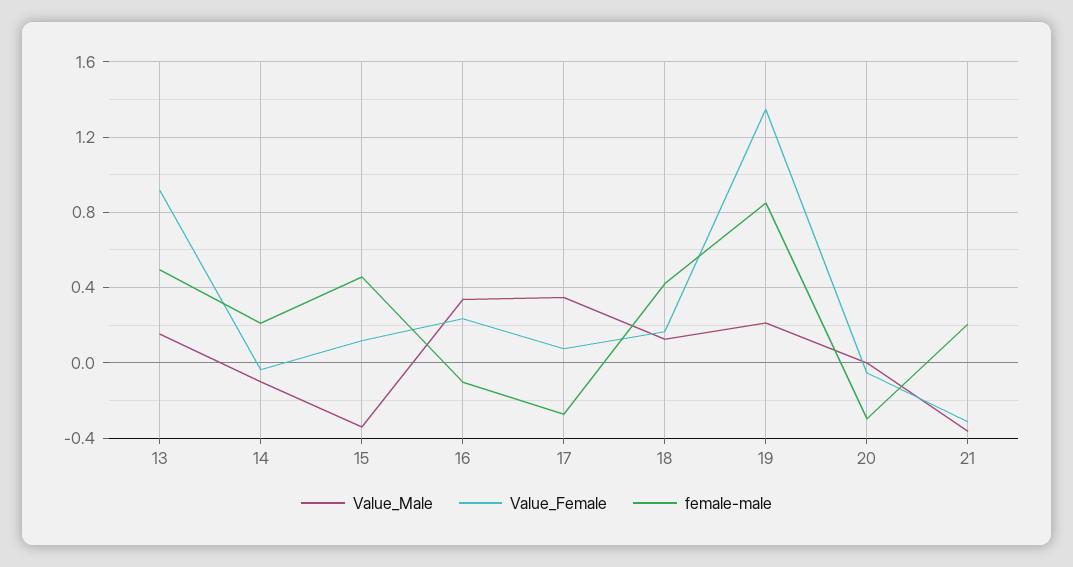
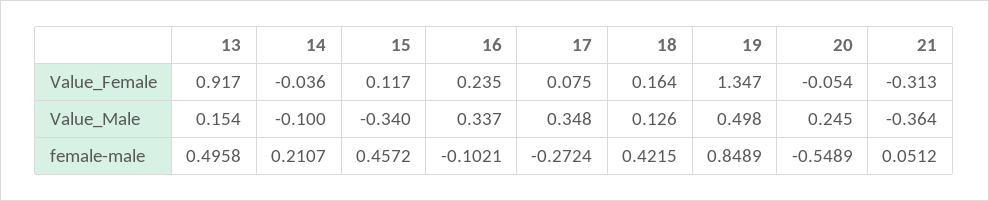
Value_Male, 19: 0.2 -> 0.498
Value_Male, 20: 0 -> 0.245
female-male, 20: -0.3 -> -0.5489
female-male, 21: 0.2 -> 0.0512

